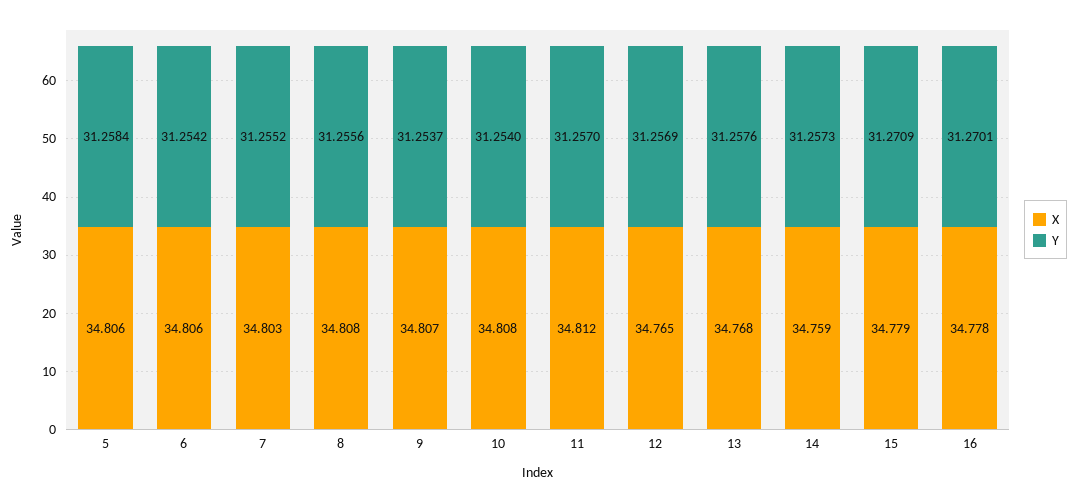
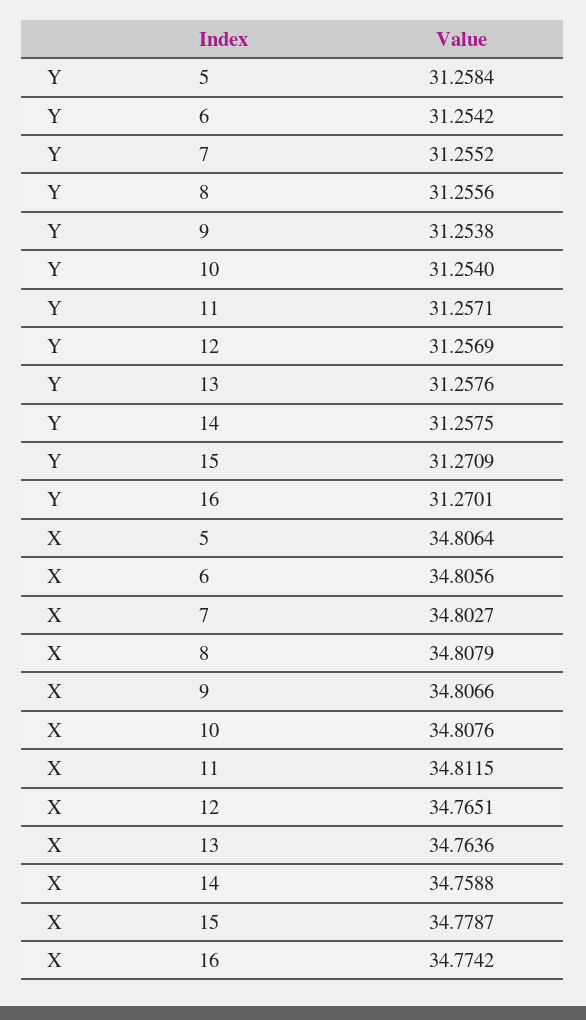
Y, 9: 31.2537 -> 31.2538
Y, 11: 31.257 -> 31.2571
X, 13: 34.768 -> 34.7636
Y, 14: 31.2573 -> 31.2575
X, 16: 34.778 -> 34.7742

